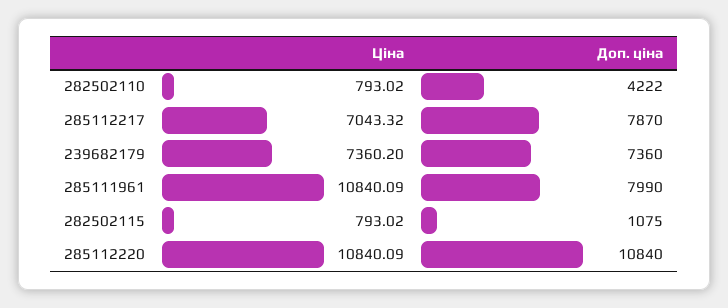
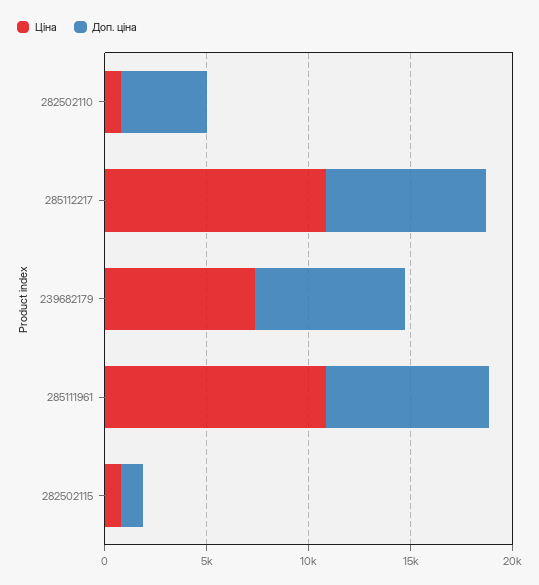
Ціна, 285112217: 7043.32 -> 11000
Ціна, 285112220: 10840.09 -> none
Доп. ціна, 285112220: 10840 -> none

